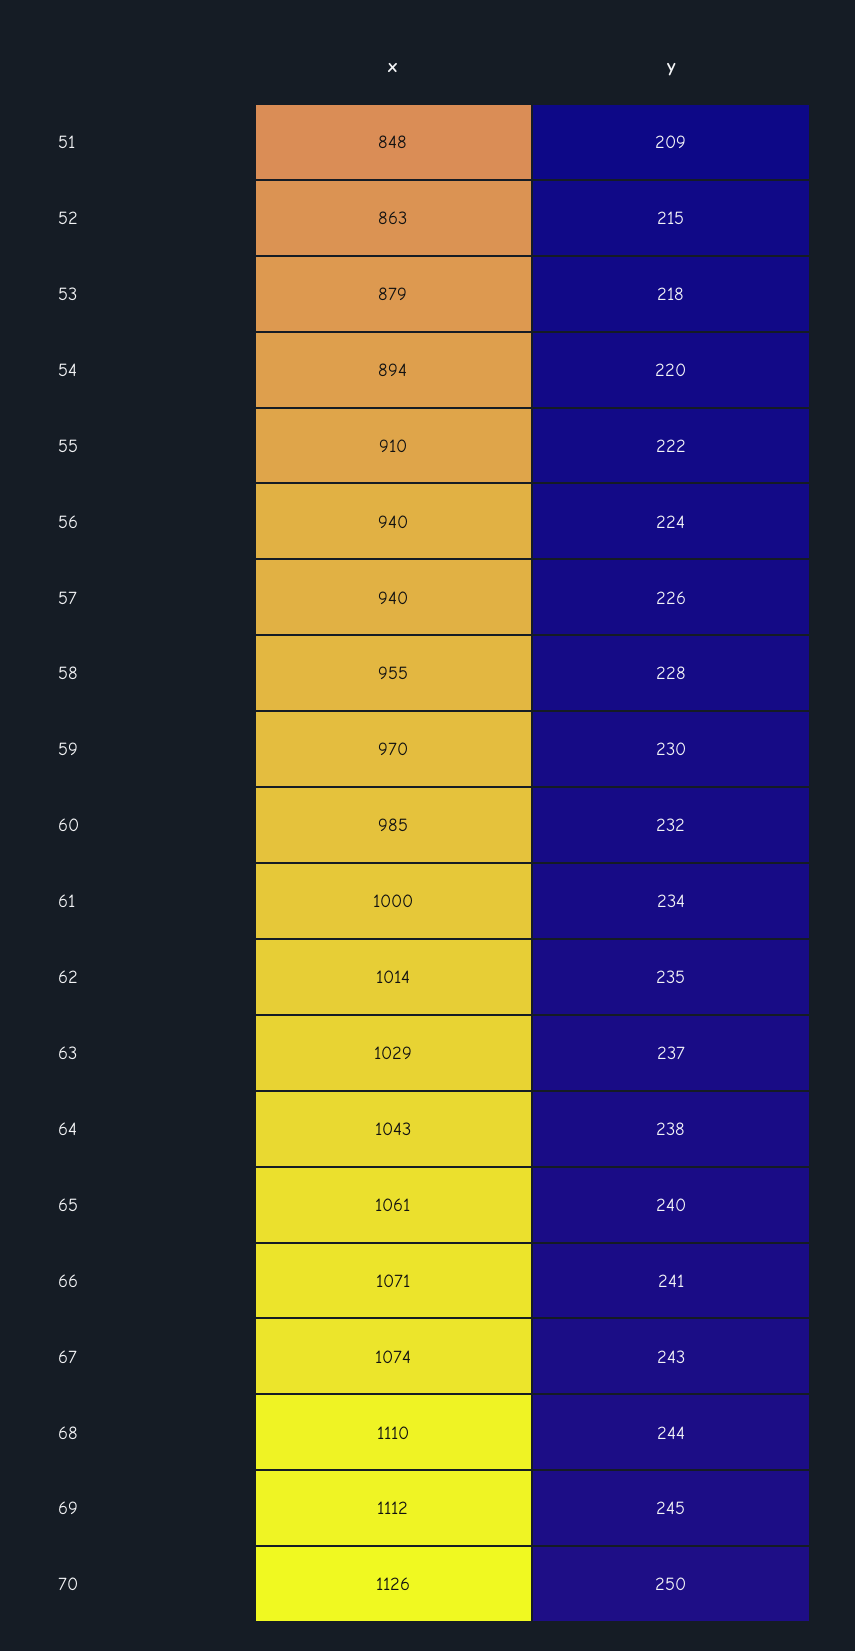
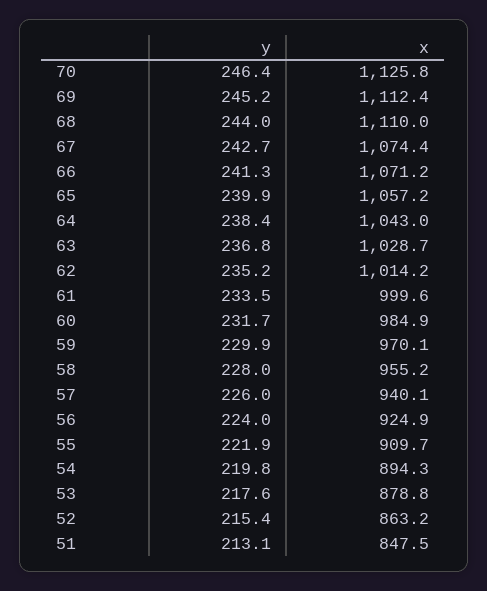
y, 51: 209 -> 213.1
x, 56: 940 -> 924.9
x, 65: 1061 -> 1057.2
y, 70: 250 -> 246.4

